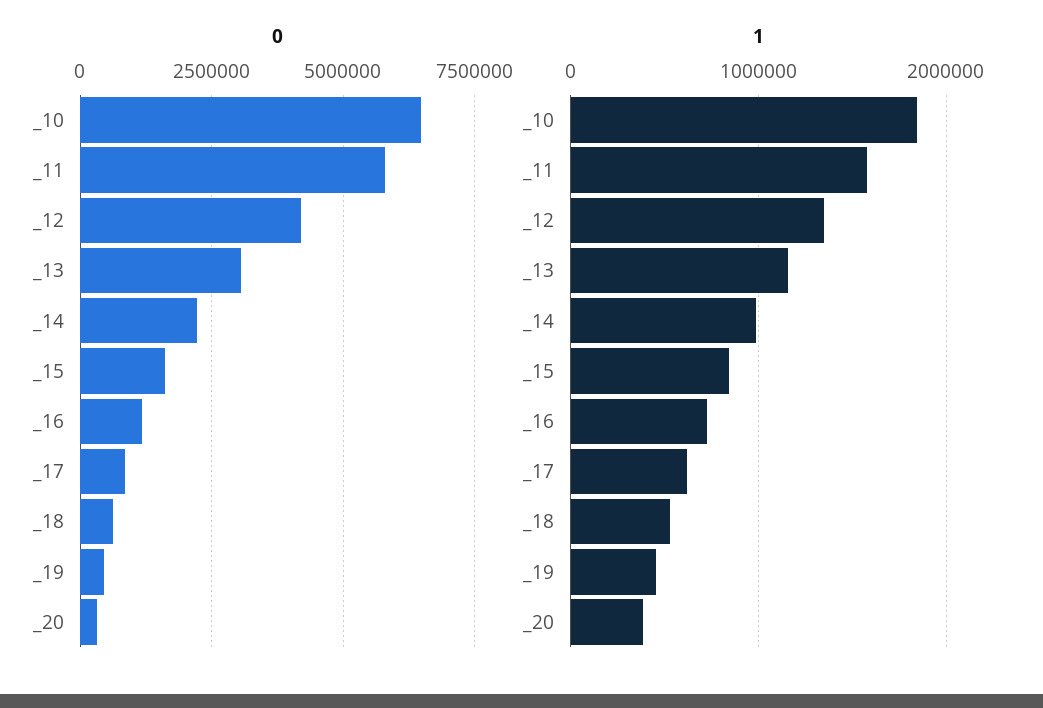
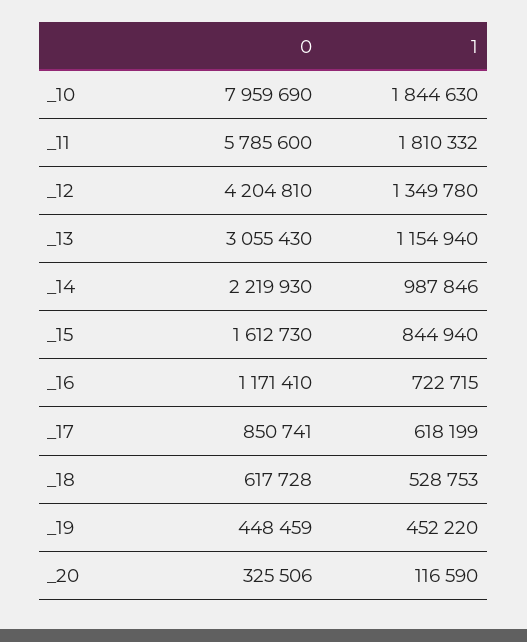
0, _10: 6500000 -> 7959690
1, _11: 1600000 -> 1810332
1, _20: 400000 -> 116590

